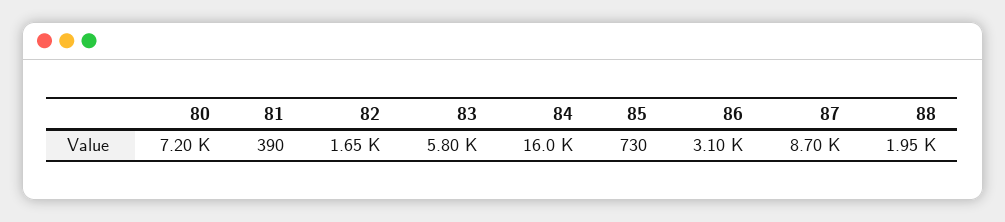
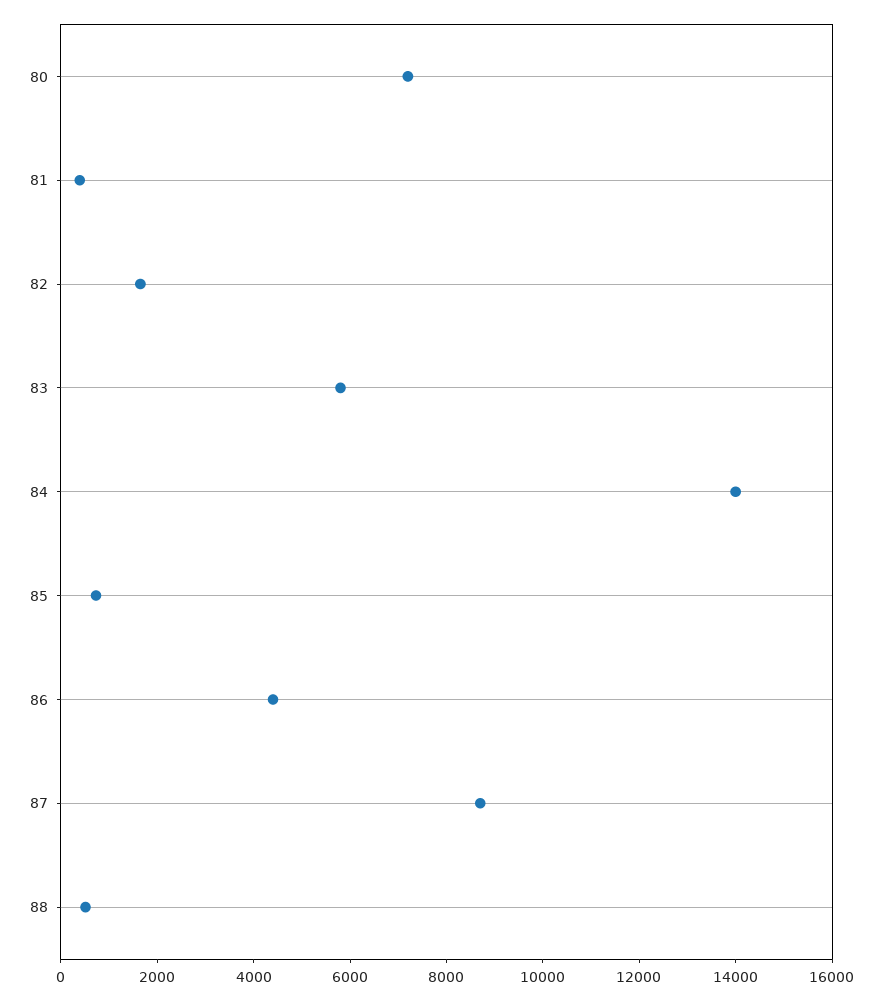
84: 16000 -> 14000
86: 3100 -> 4500
88: 1950 -> 500

